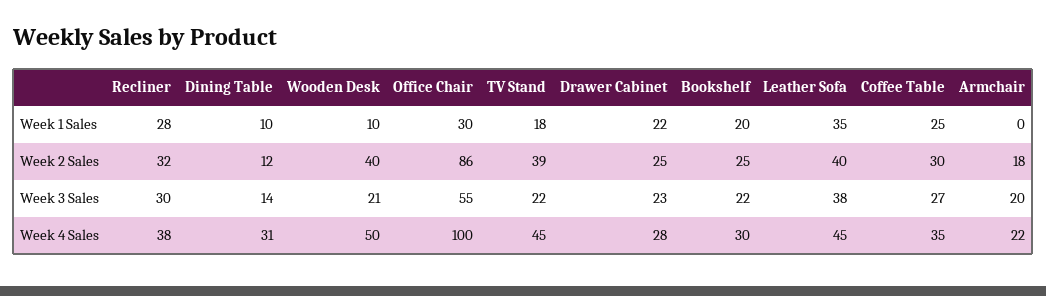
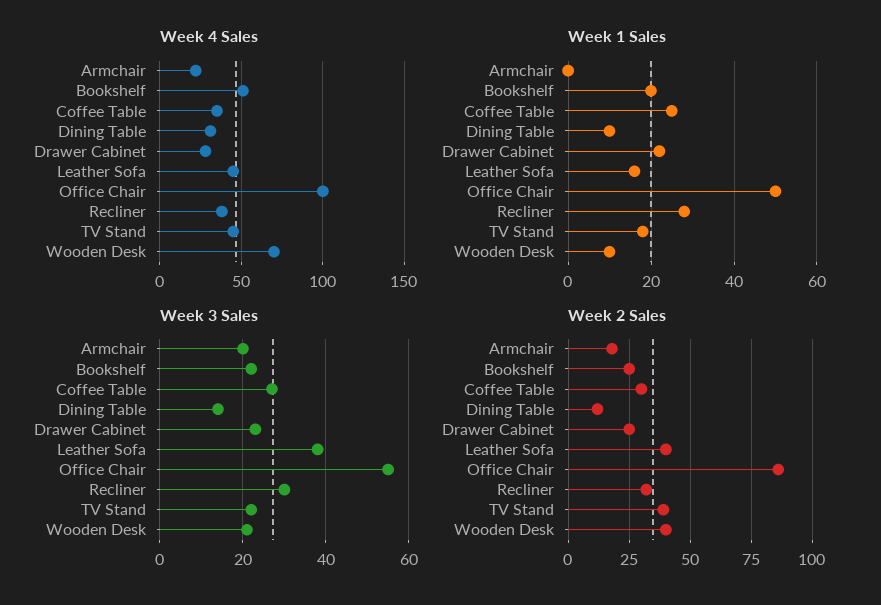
Week 1 Sales, Office Chair: 30 -> 50
Week 1 Sales, Leather Sofa: 35 -> 15
Week 4 Sales, Wooden Desk: 50 -> 70
Week 4 Sales, Bookshelf: 30 -> 50

